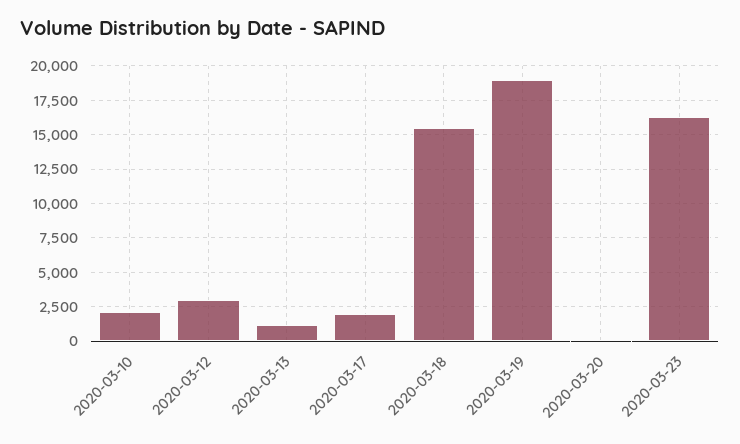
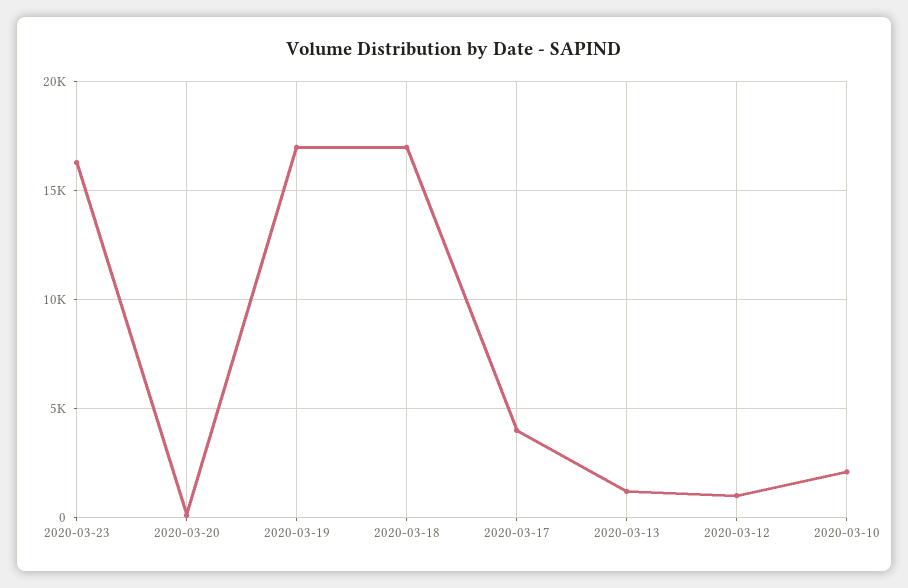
2020-03-12: 3000 -> 1000
2020-03-17: 2000 -> 4000
2020-03-18: 15500 -> 17000
2020-03-19: 19000 -> 17000

